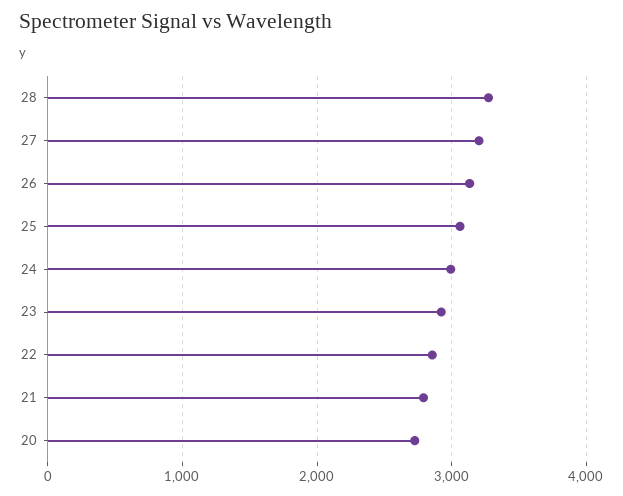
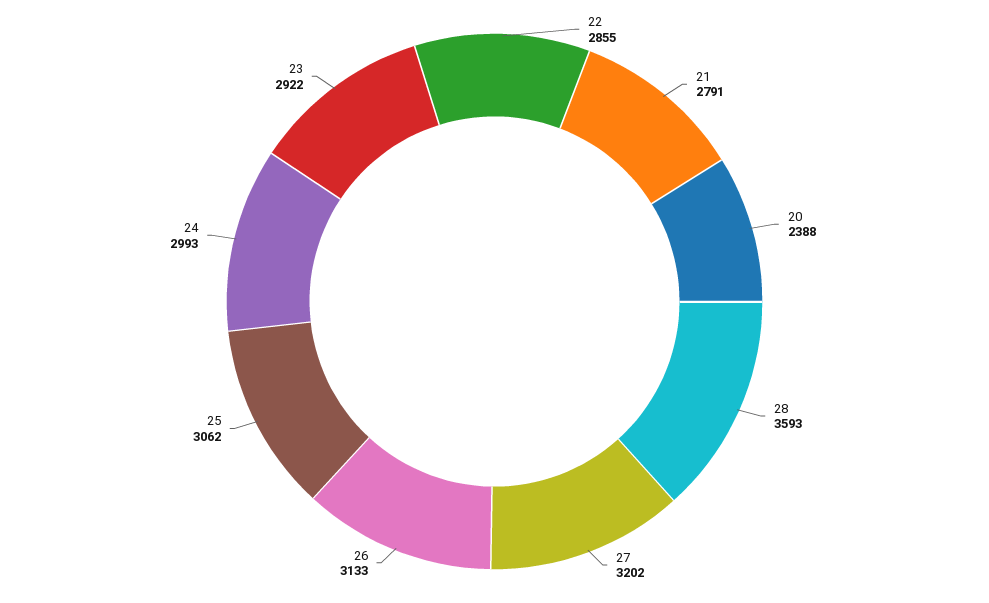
28: 3300 -> 3593
20: 2700 -> 2388

